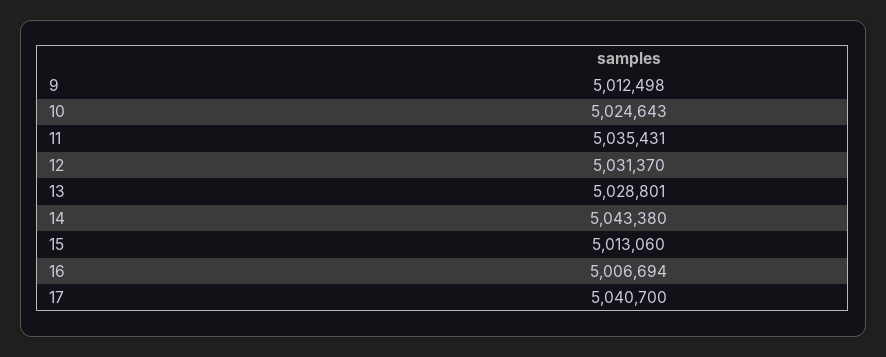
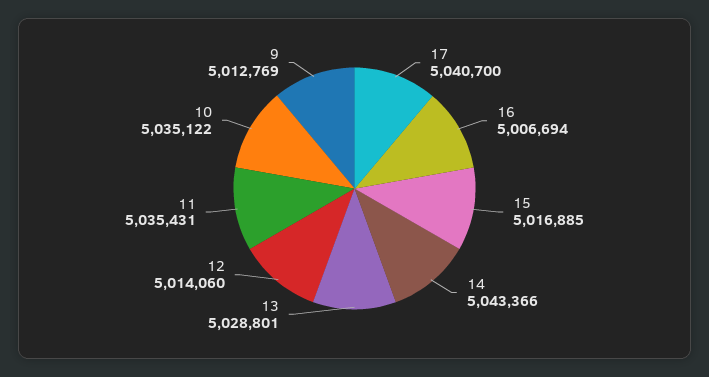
9: 5012498 -> 5012769
10: 5024643 -> 5035122
12: 5031370 -> 5014060
14: 5043380 -> 5043366
15: 5013060 -> 5016885

